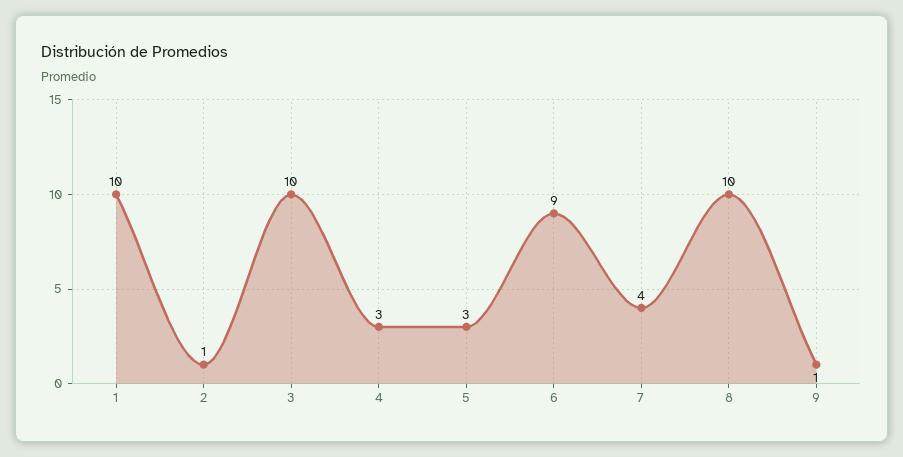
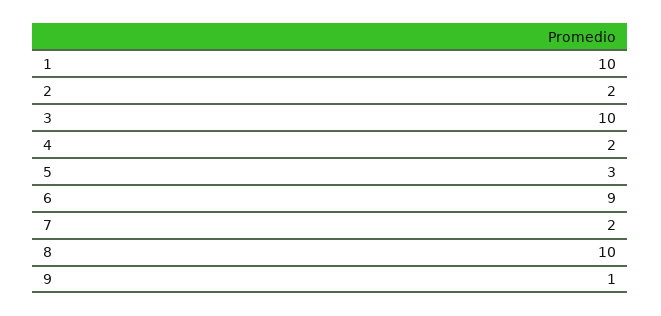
2: 1 -> 2
4: 3 -> 2
7: 4 -> 2

